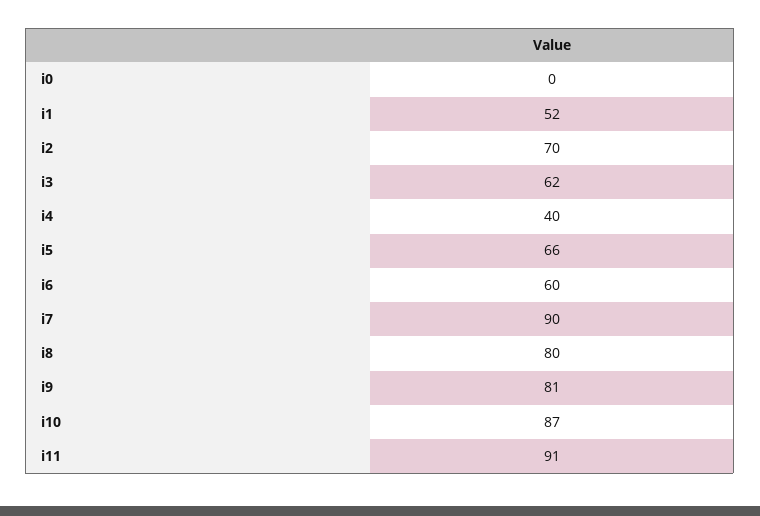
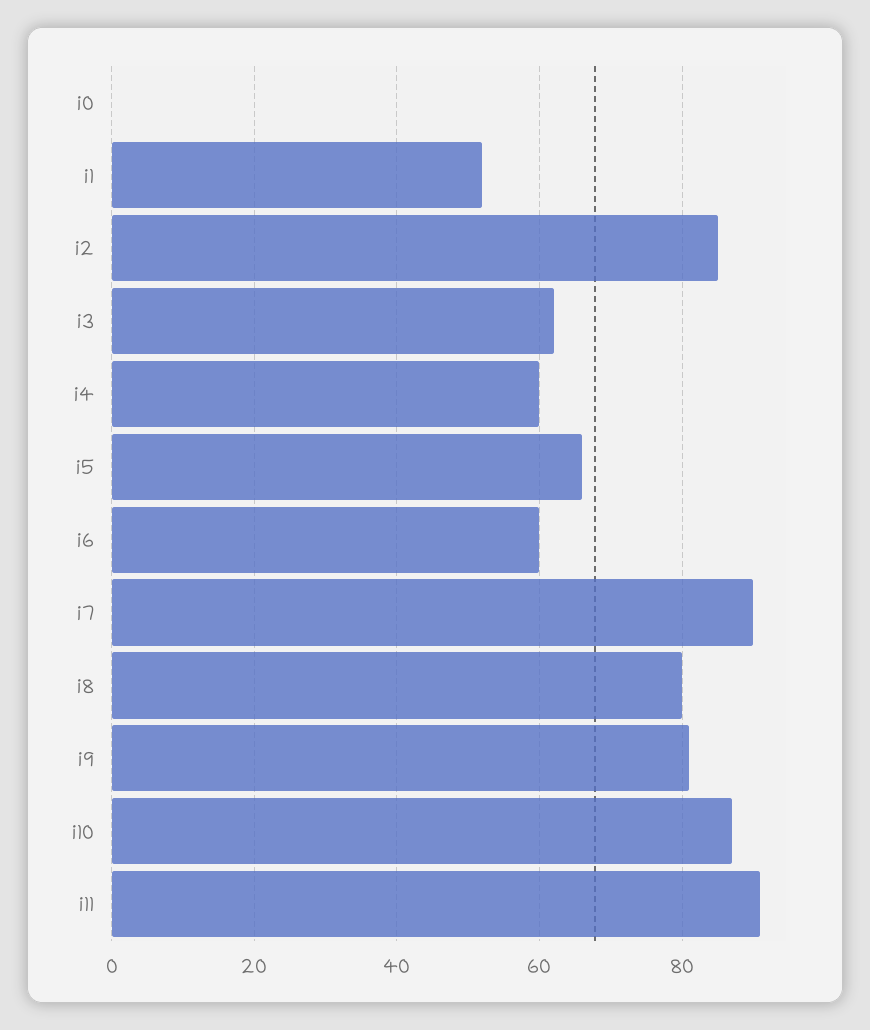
i2: 70 -> 85
i4: 40 -> 60

